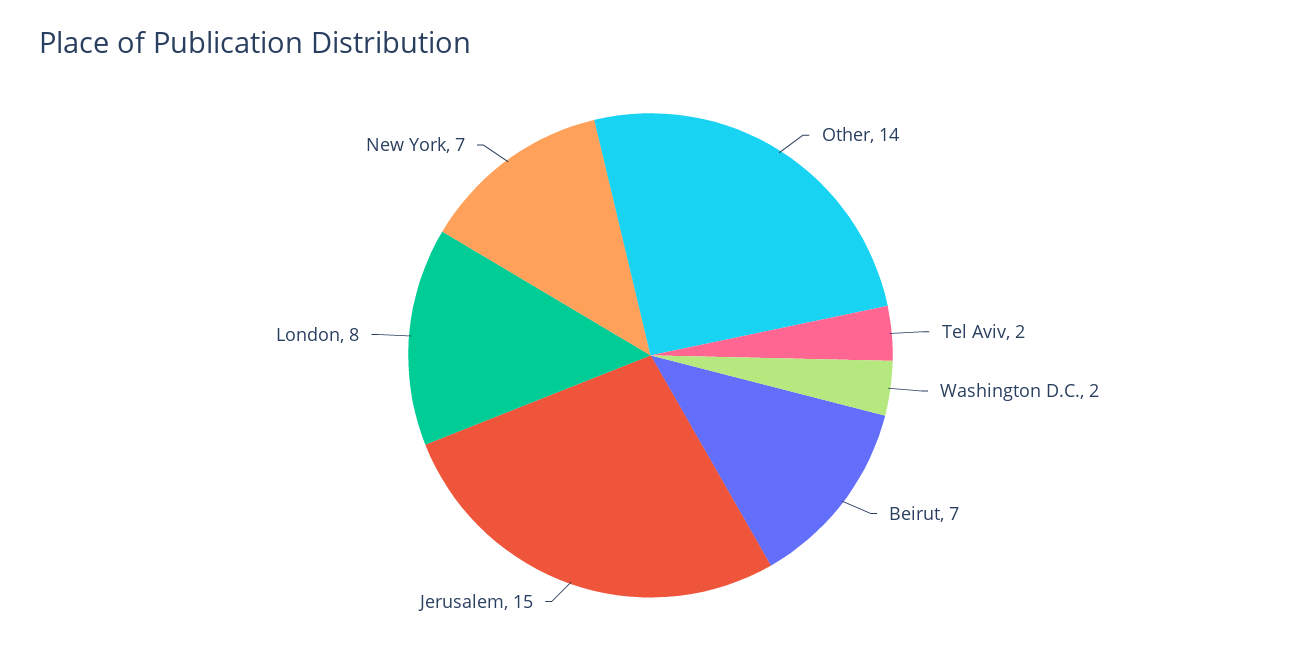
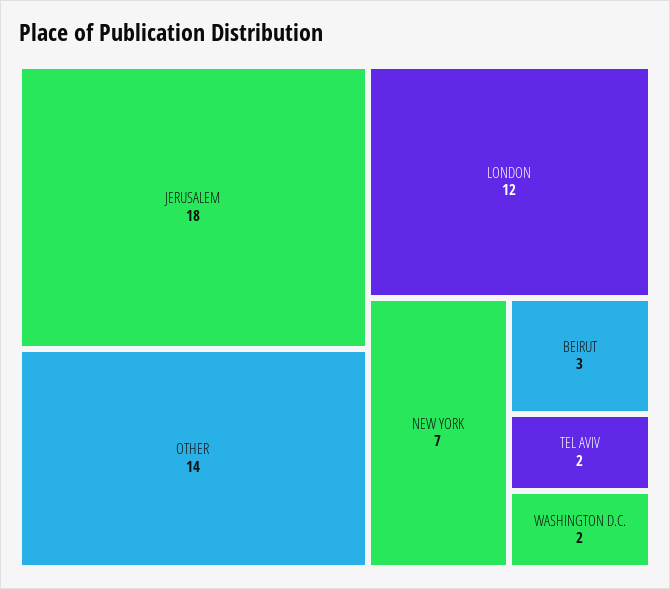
Beirut: 7 -> 3
Jerusalem: 15 -> 18
London: 8 -> 12

